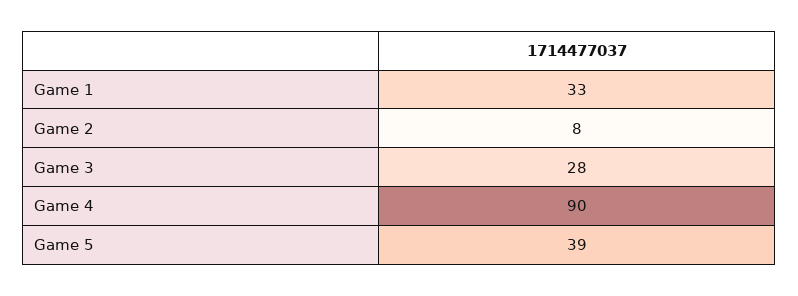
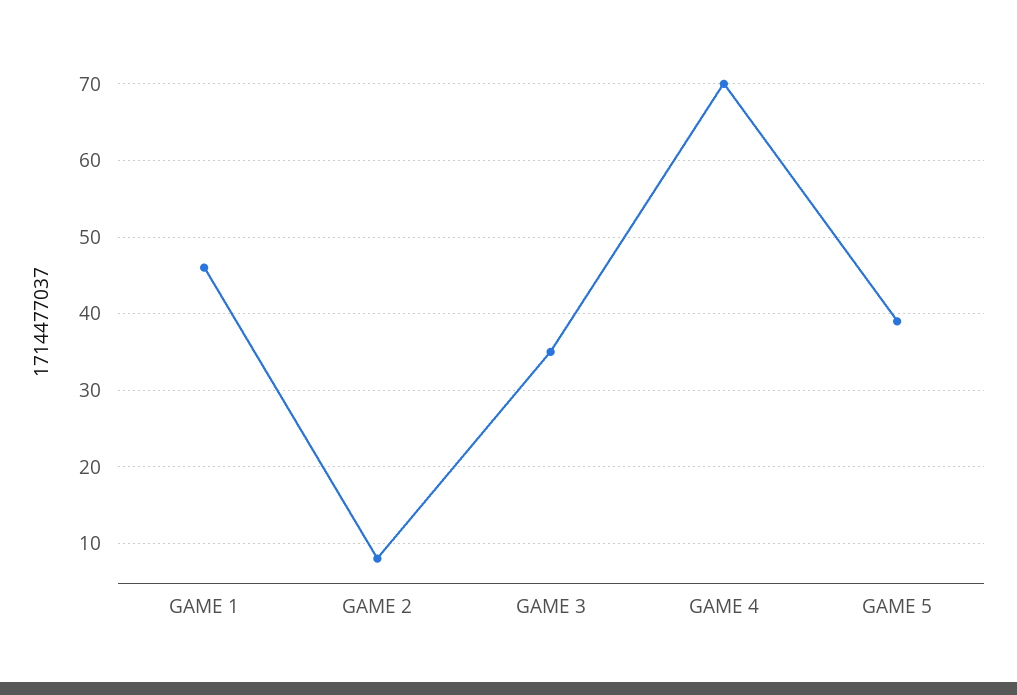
Game 1: 33 -> 46
Game 3: 28 -> 35
Game 4: 90 -> 70

